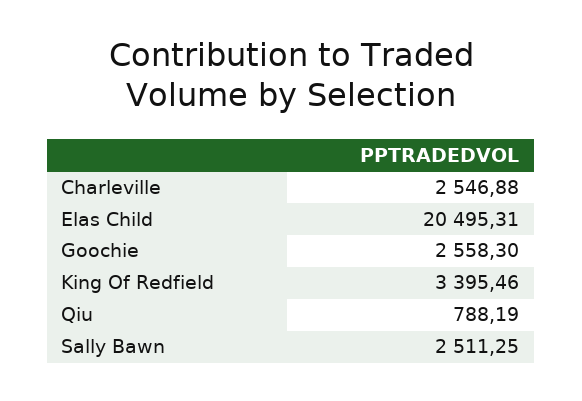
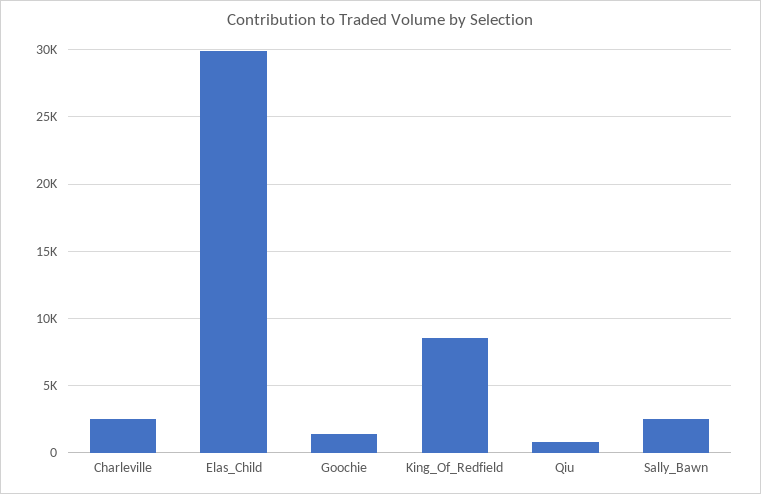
Elas Child: 20495.31 -> 30000
Goochie: 2558.3 -> 1500
King Of Redfield: 3395.46 -> 8500

